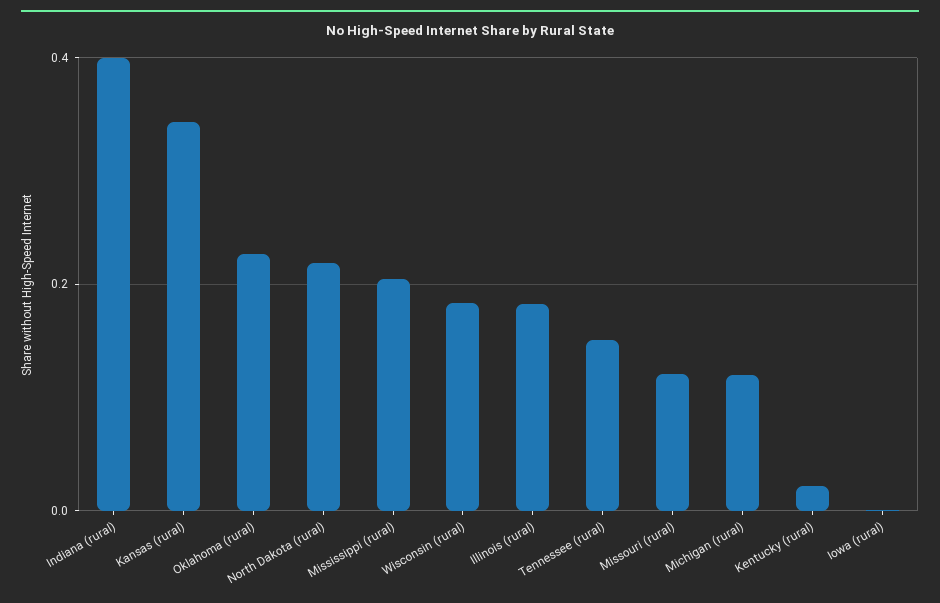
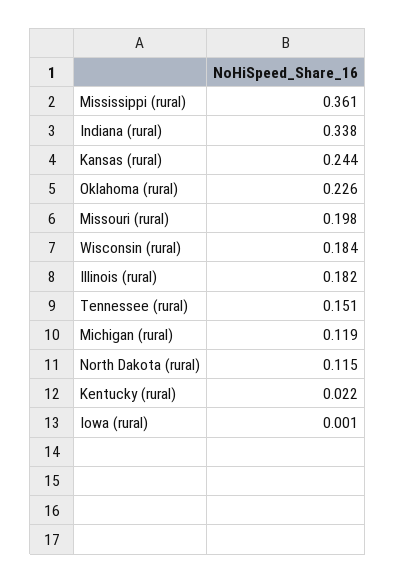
Indiana (rural): 0.4 -> 0.338
Kansas (rural): 0.34 -> 0.244
North Dakota (rural): 0.22 -> 0.115
Mississippi (rural): 0.2 -> 0.361
Missouri (rural): 0.12 -> 0.198

